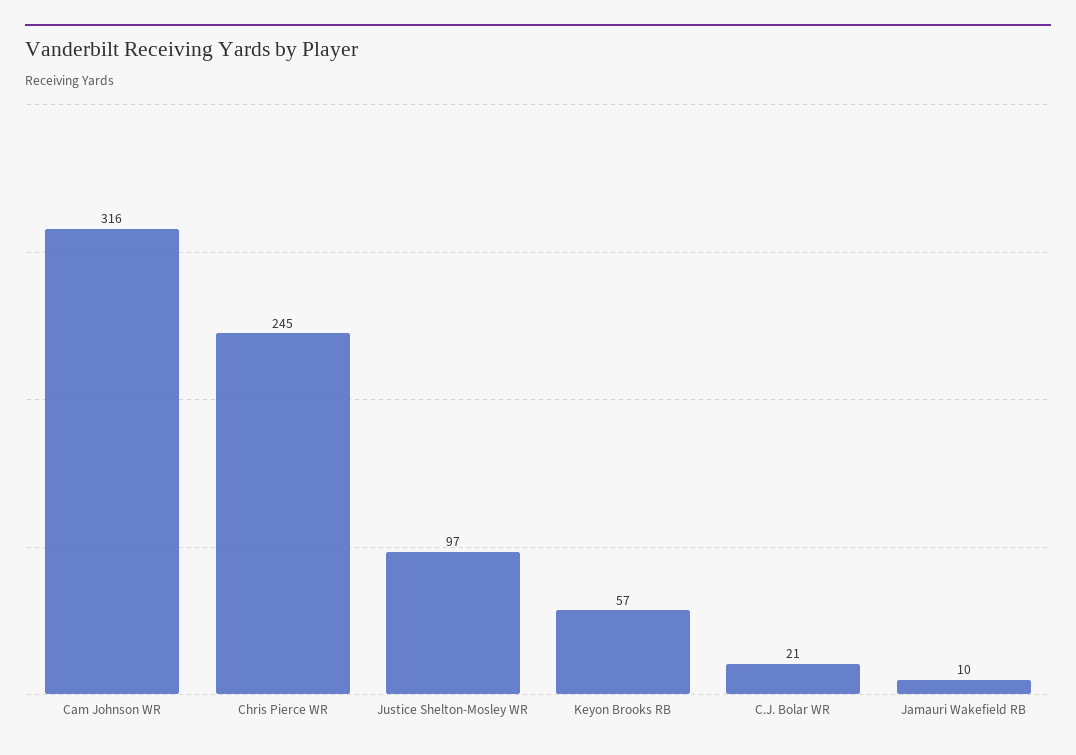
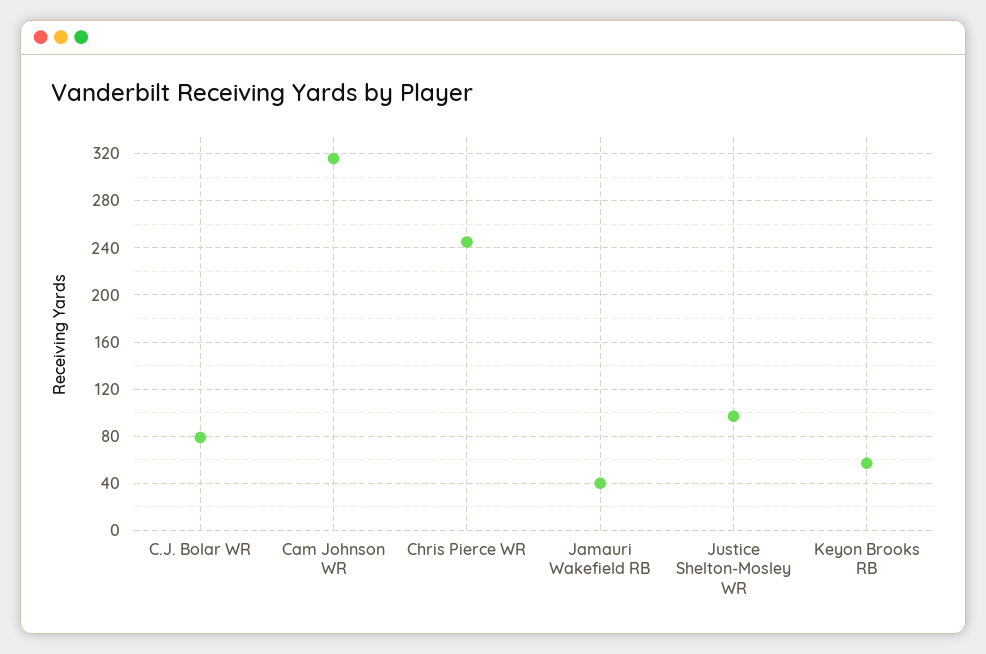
C.J. Bolar WR: 21 -> 80
Jamauri Wakefield RB: 10 -> 40

